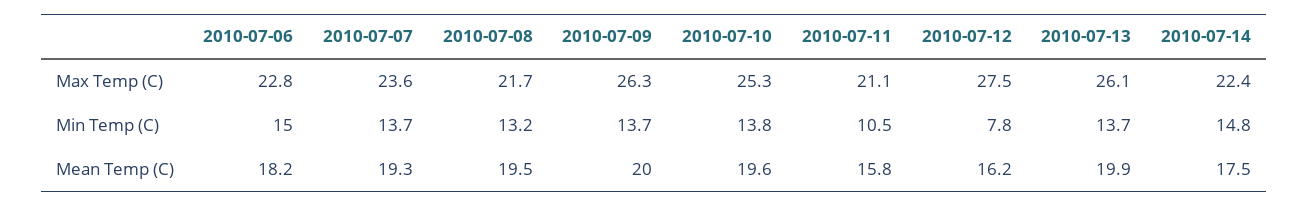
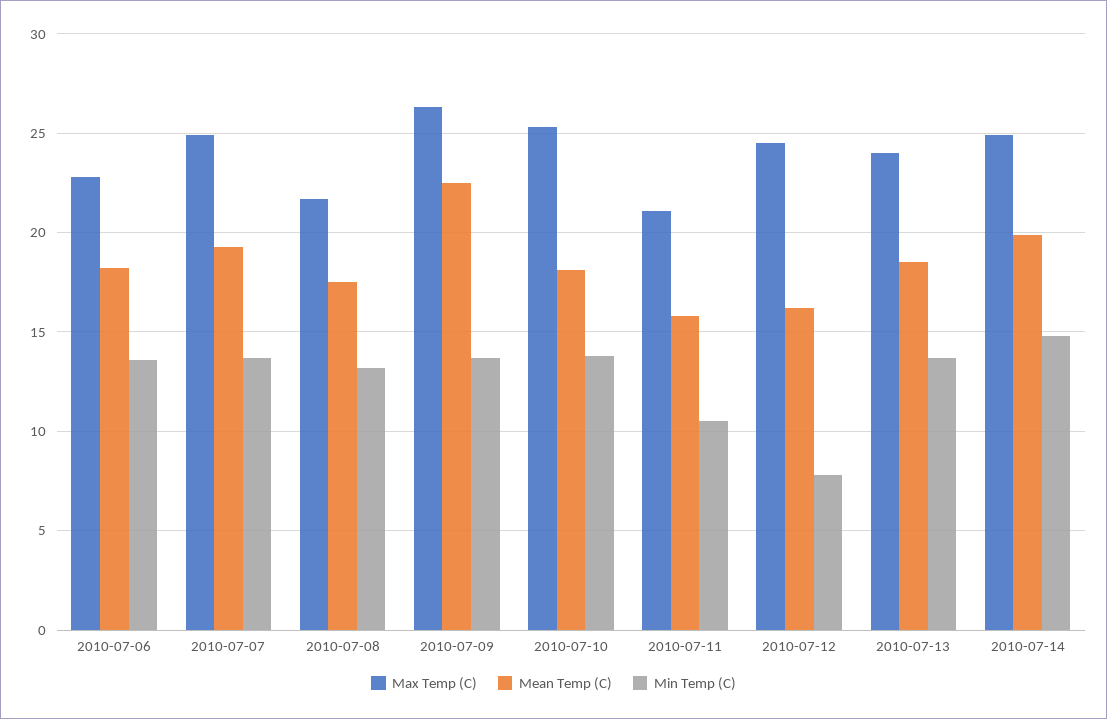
Max Temp (C), 2010-07-07: 23.6 -> 25
Max Temp (C), 2010-07-12: 27.5 -> 24.5
Max Temp (C), 2010-07-13: 26.1 -> 24
Max Temp (C), 2010-07-14: 22.4 -> 25
Min Temp (C), 2010-07-06: 15 -> 13.5
Mean Temp (C), 2010-07-08: 19.5 -> 17.5
Mean Temp (C), 2010-07-09: 20 -> 22.5
Mean Temp (C), 2010-07-10: 19.6 -> 18
Mean Temp (C), 2010-07-13: 19.9 -> 18.5
Mean Temp (C), 2010-07-14: 17.5 -> 20

